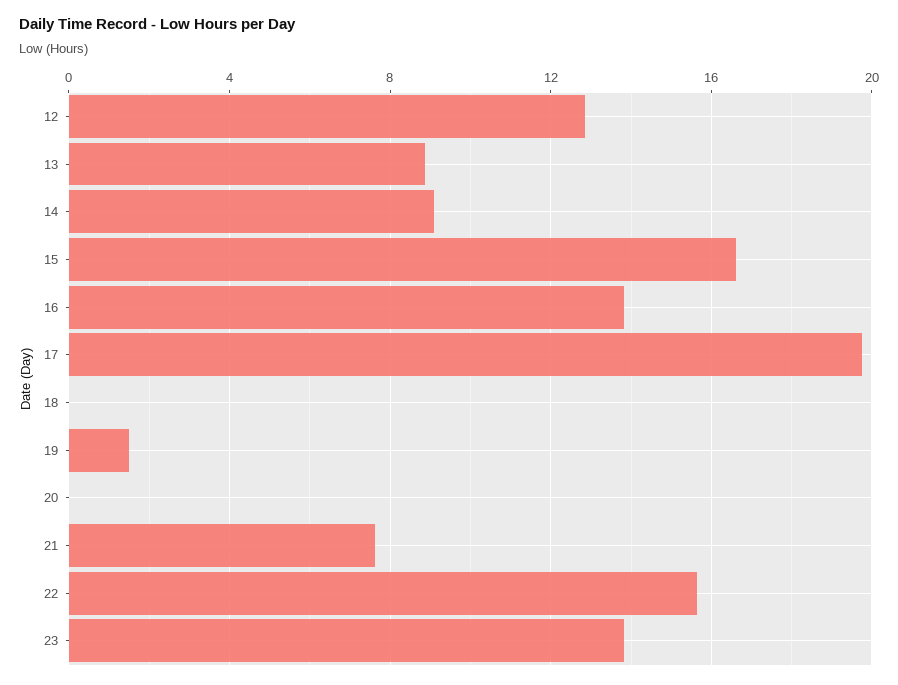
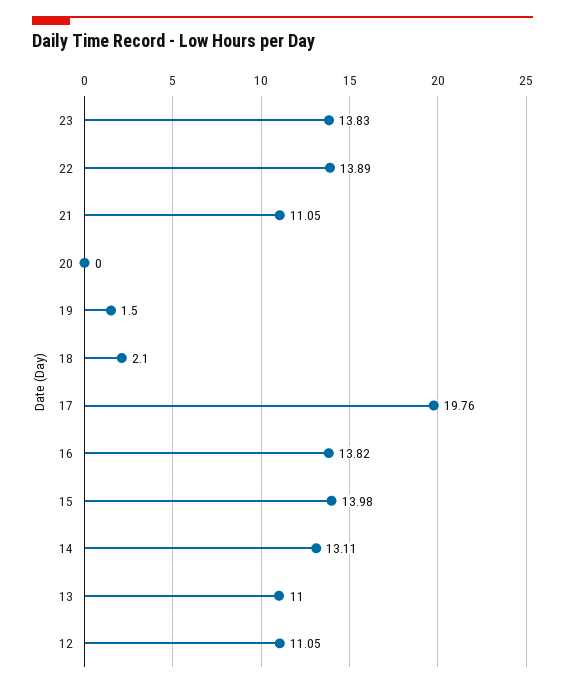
12: 13 -> 11.05
13: 9 -> 11
14: 9 -> 13.11
15: 16.5 -> 13.98
18: 0 -> 2.1
21: 7.5 -> 11.05
22: 15.5 -> 13.89

